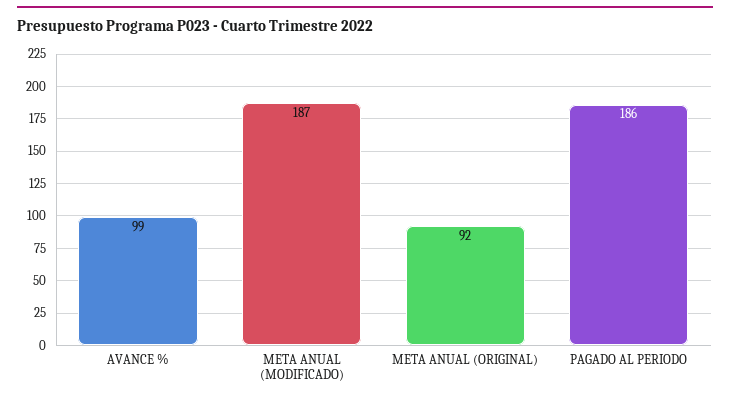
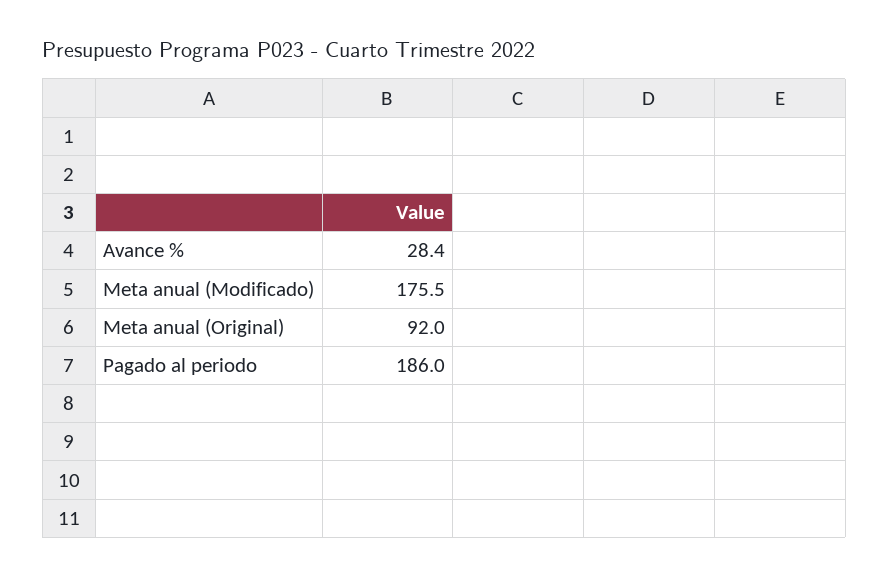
AVANCE %: 99 -> 28.4
META ANUAL (MODIFICADO): 187 -> 175.5

